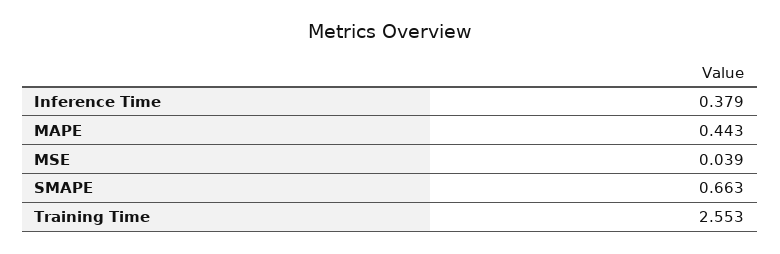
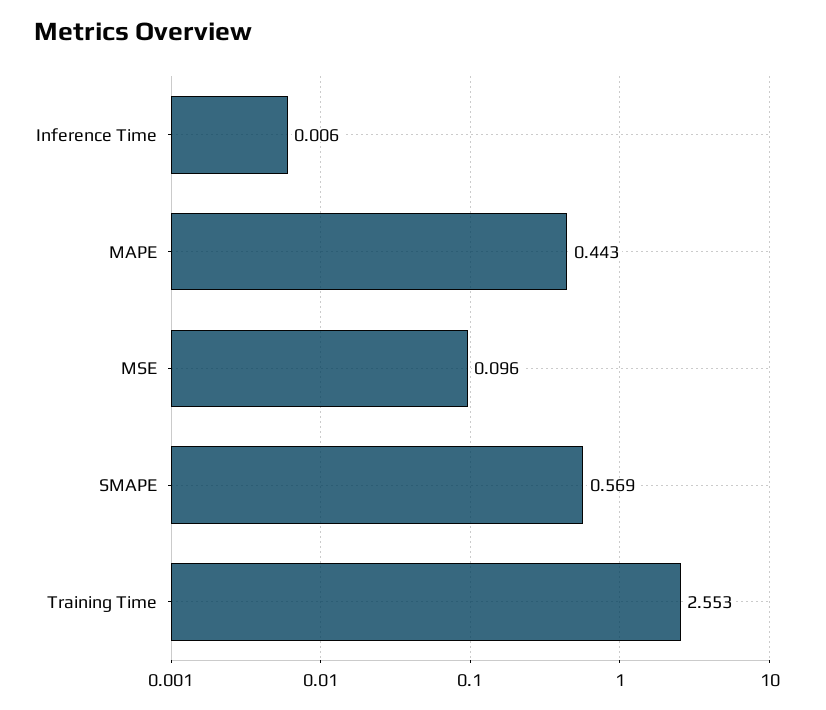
Inference Time: 0.379 -> 0.006
MSE: 0.039 -> 0.096
SMAPE: 0.663 -> 0.569

